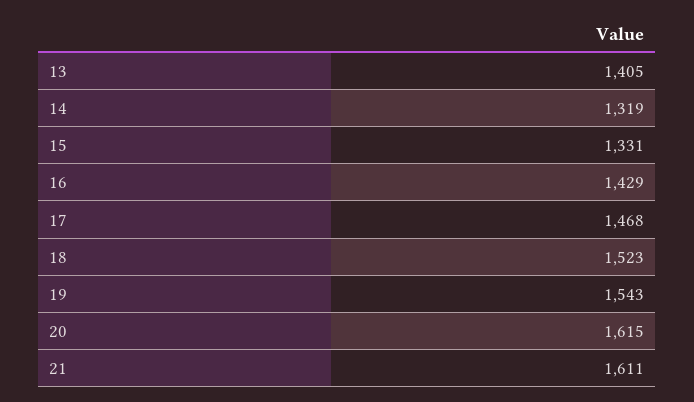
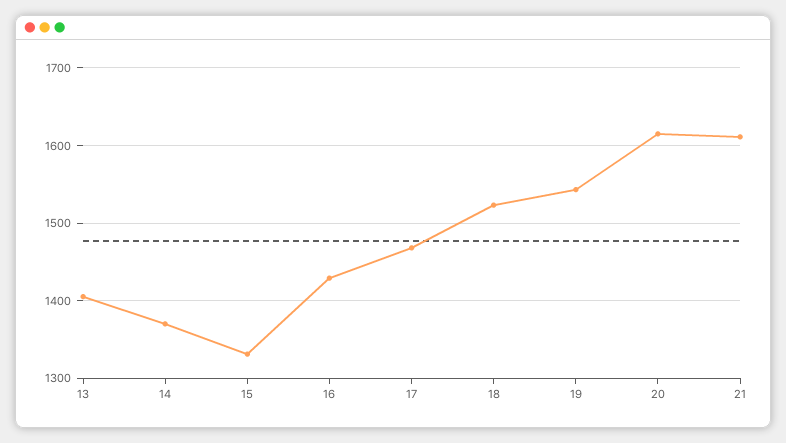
14: 1319 -> 1370

